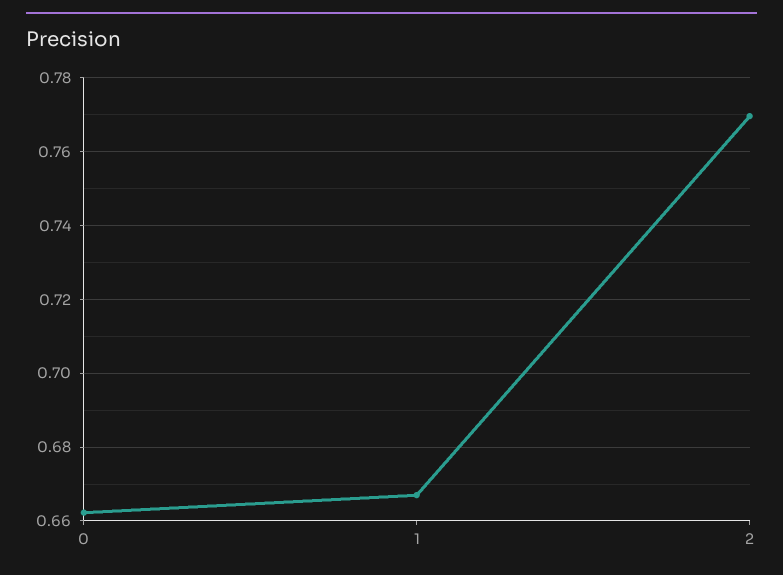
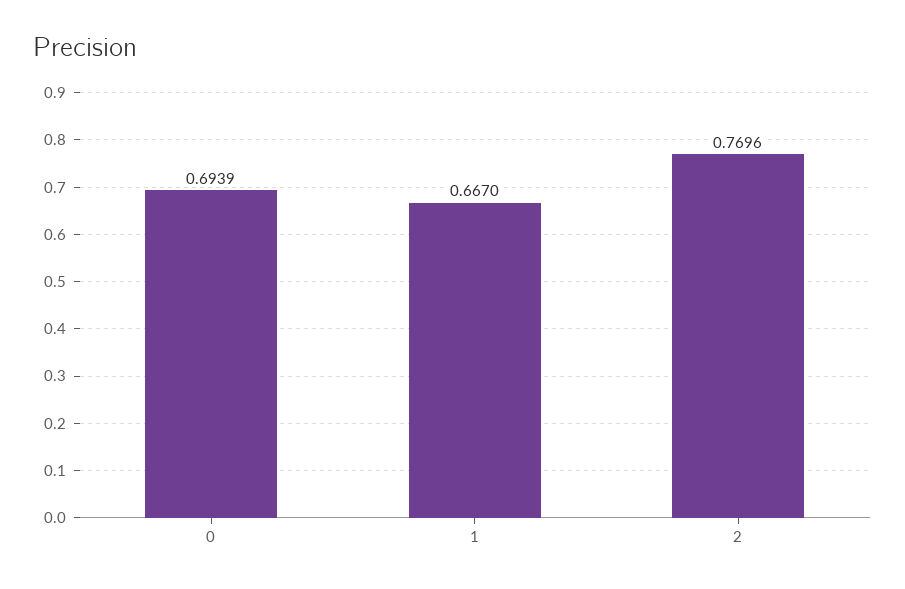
0: 0.662 -> 0.6939

